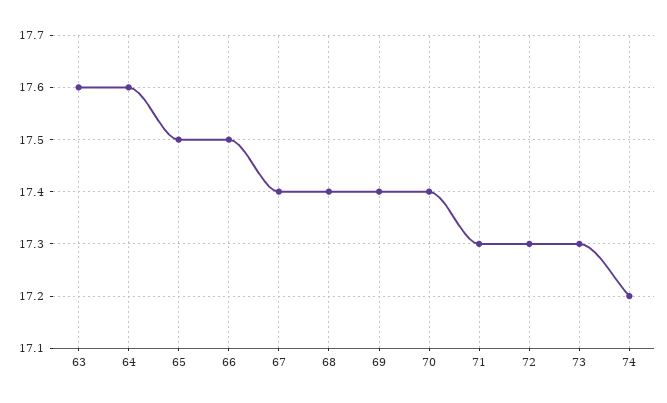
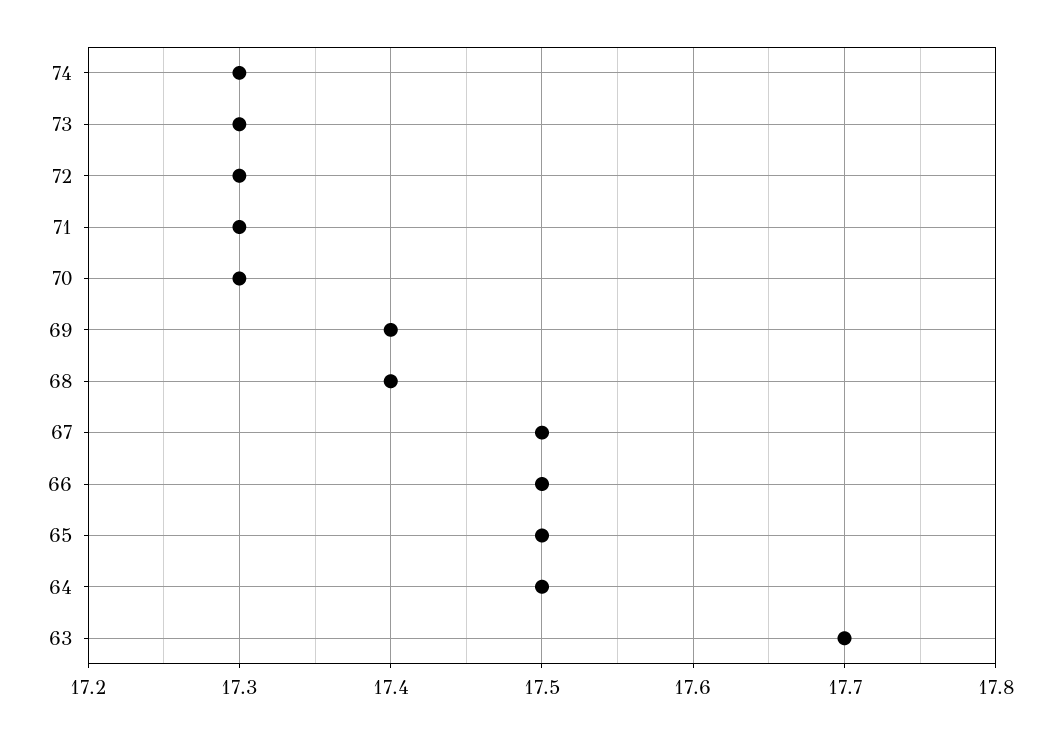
63: 17.6 -> 17.7
64: 17.6 -> 17.5
67: 17.4 -> 17.5
70: 17.4 -> 17.3
74: 17.2 -> 17.3

